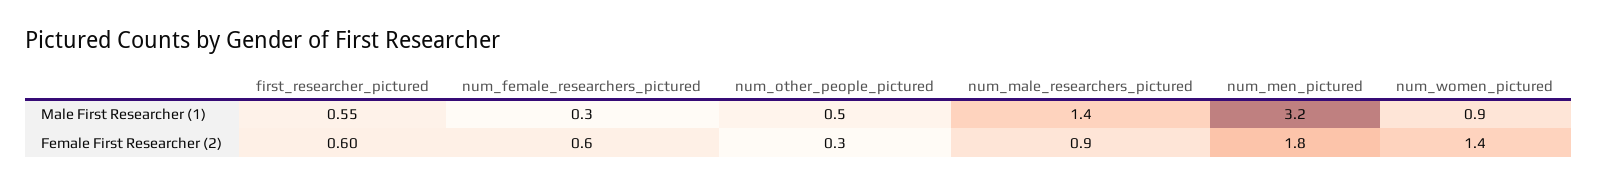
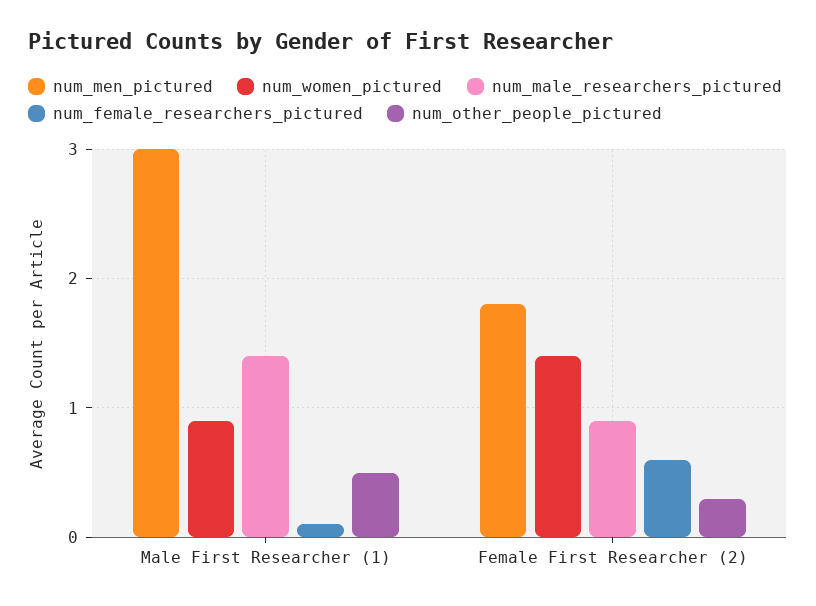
first_researcher_pictured, Male First Researcher (1): 0.55 -> none
num_female_researchers_pictured, Male First Researcher (1): 0.3 -> 0.1
num_men_pictured, Male First Researcher (1): 3.2 -> 3
first_researcher_pictured, Female First Researcher (2): 0.6 -> none

